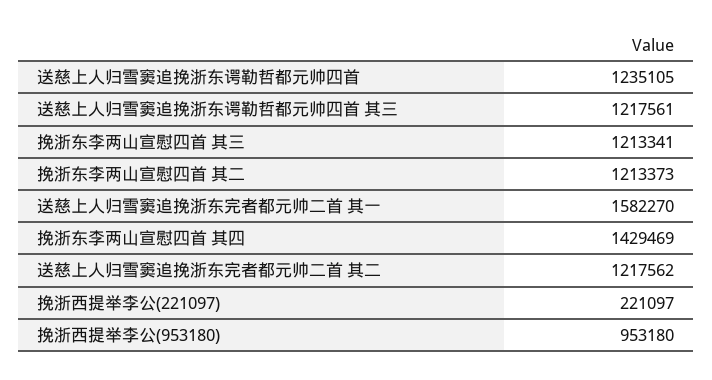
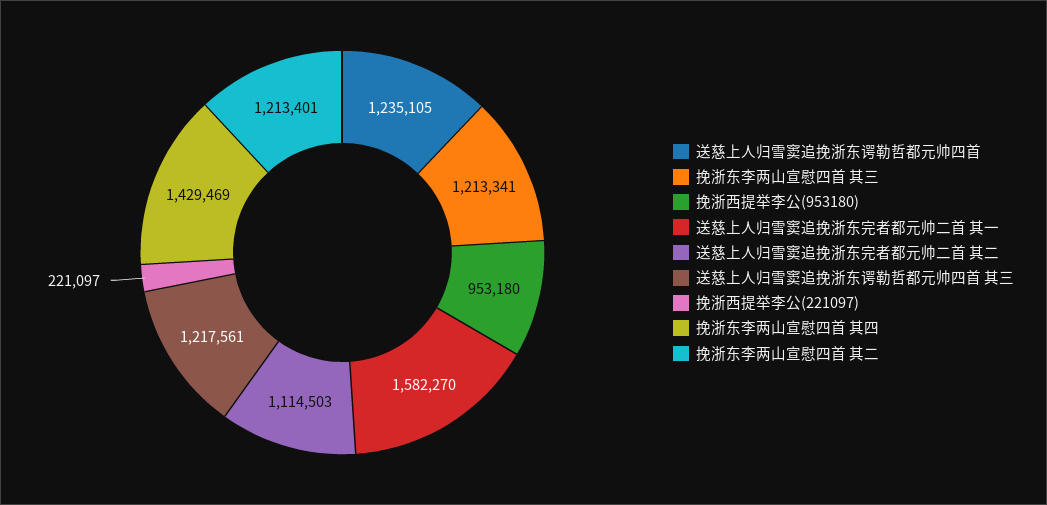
挽浙东李两山宣慰四首 其二: 1213373 -> 1213401
送慈上人归雪窦追挽浙东完者都元帅二首 其二: 1217562 -> 1114503

